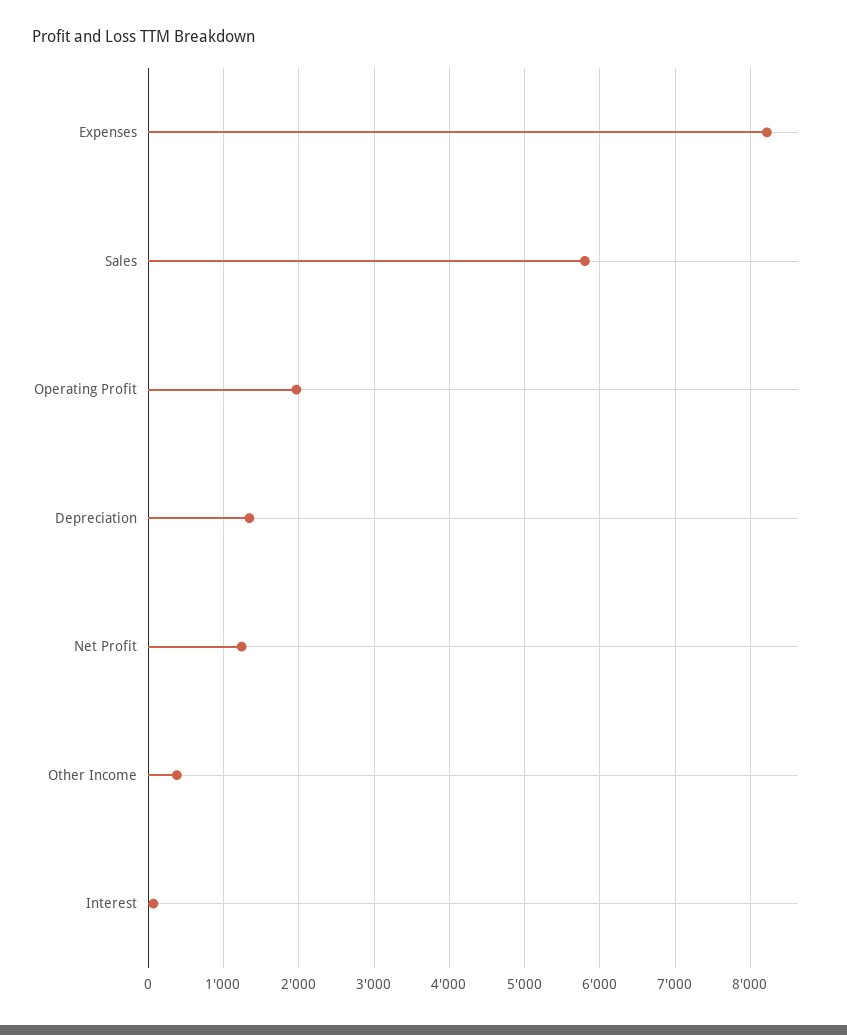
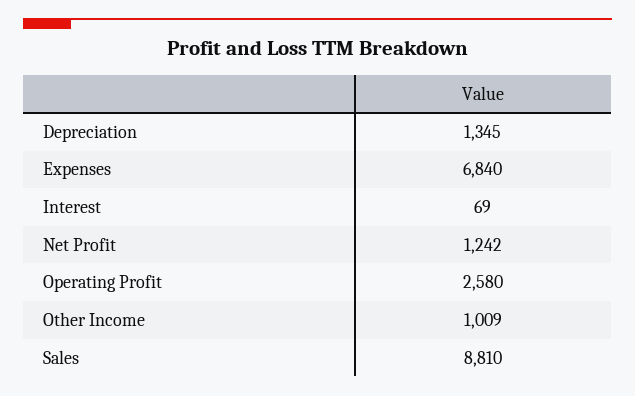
Expenses: 8200 -> 6840
Sales: 5800 -> 8810
Operating Profit: 2000 -> 2580
Other Income: 400 -> 1009

